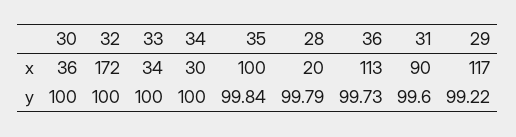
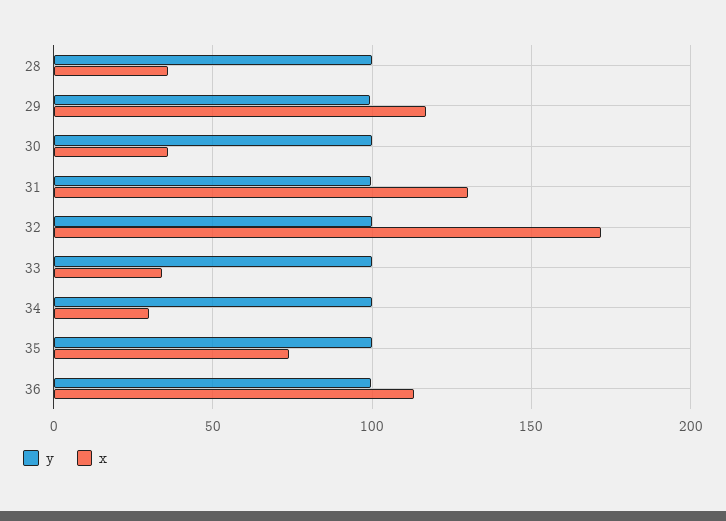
x, 35: 100 -> 75
x, 28: 20 -> 35
x, 31: 90 -> 130

